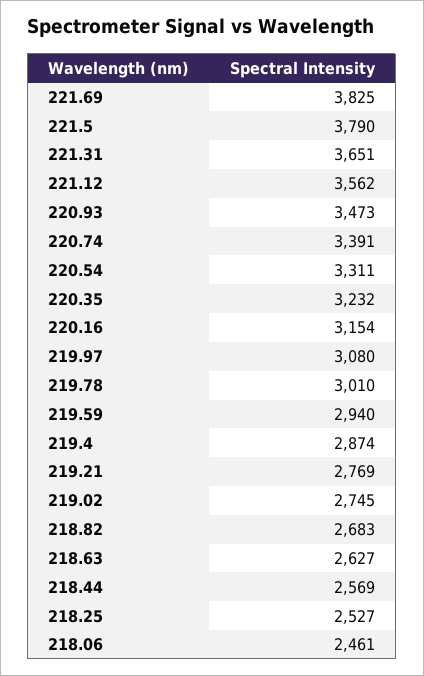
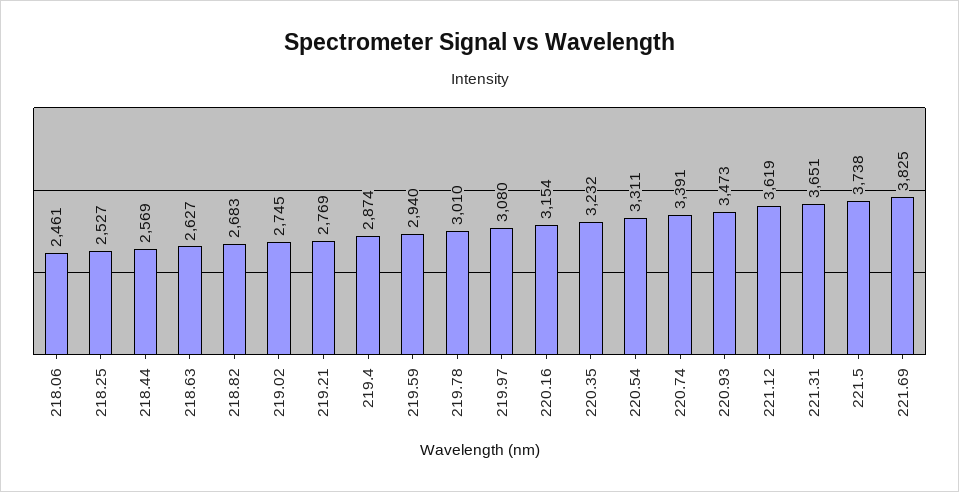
221.5: 3790 -> 3738
221.12: 3562 -> 3619

